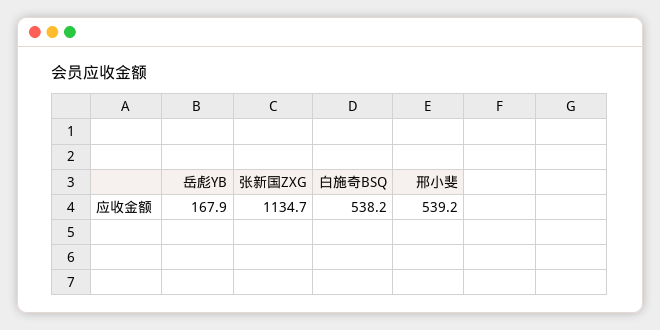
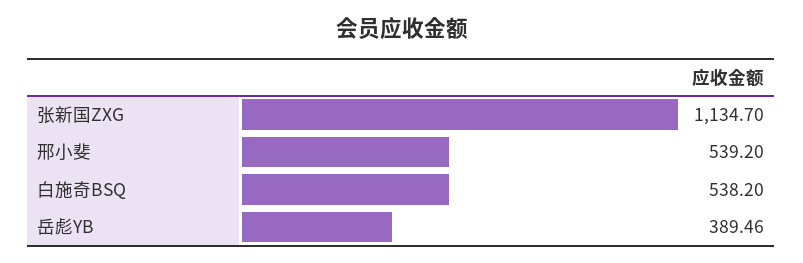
岳彪YB: 167.9 -> 389.46

